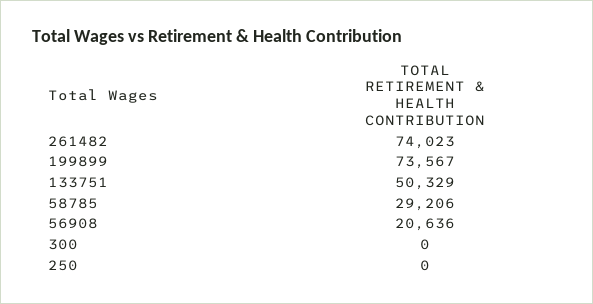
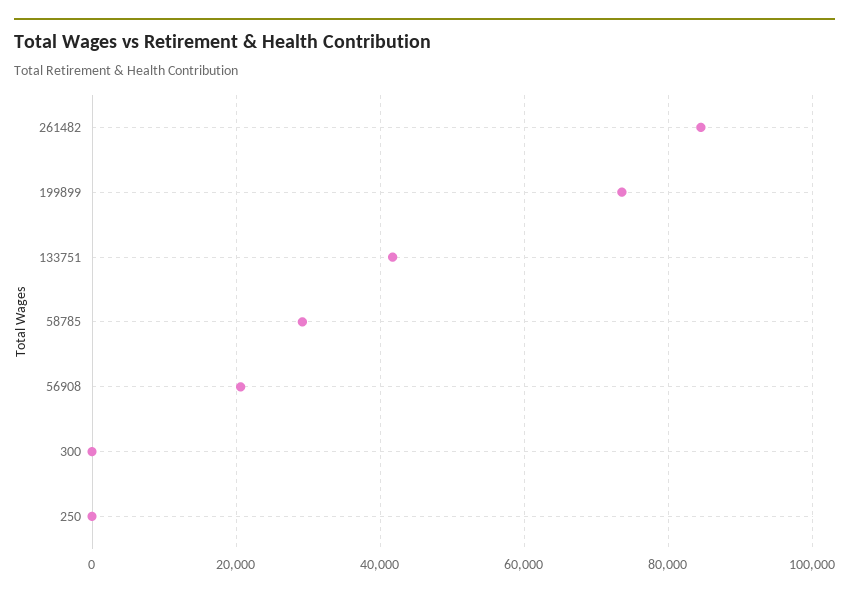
261482: 74023 -> 84000
133751: 50329 -> 42000

